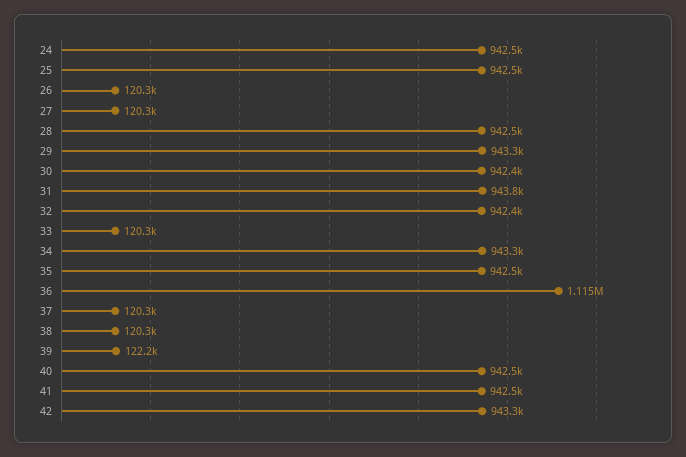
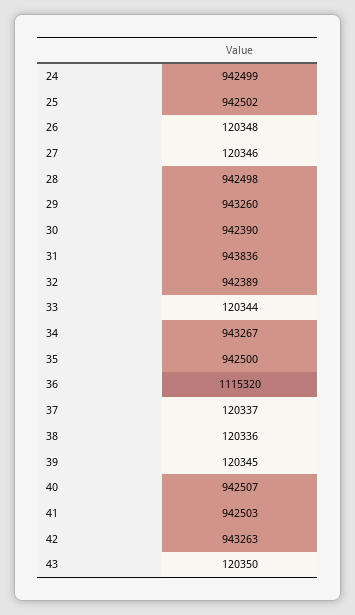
39: 122200 -> 120345
43: none -> 120350

